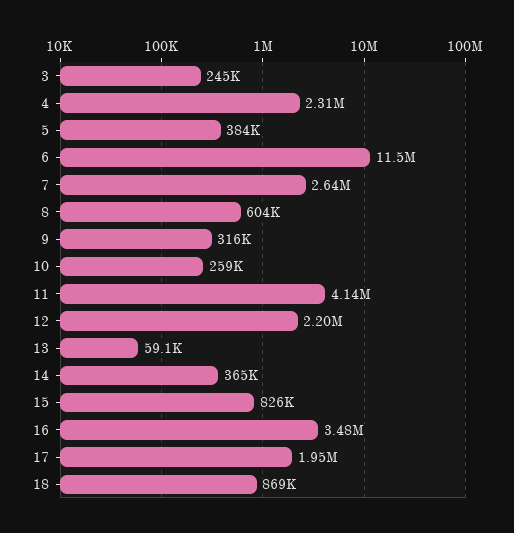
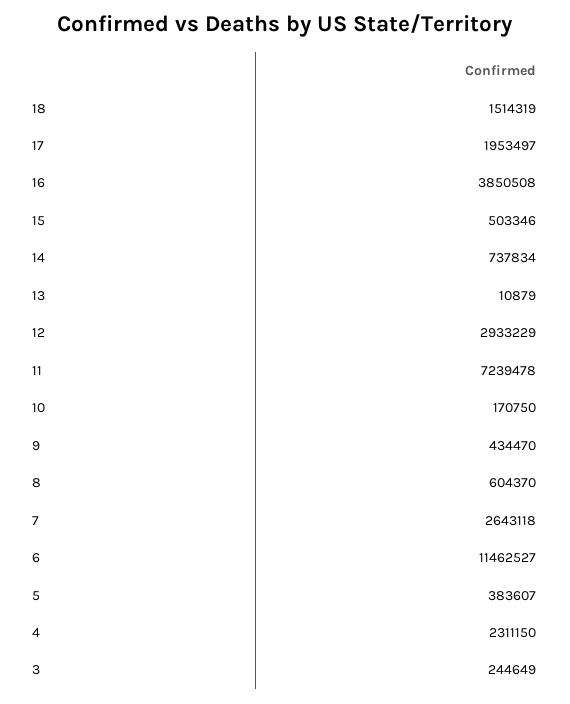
9: 316000 -> 434470
10: 259000 -> 170750
11: 4140000 -> 7239478
12: 2200000 -> 2933229
13: 59100 -> 10879
14: 365000 -> 737834
15: 826000 -> 503346
16: 3480000 -> 3850508
18: 869000 -> 1514319

